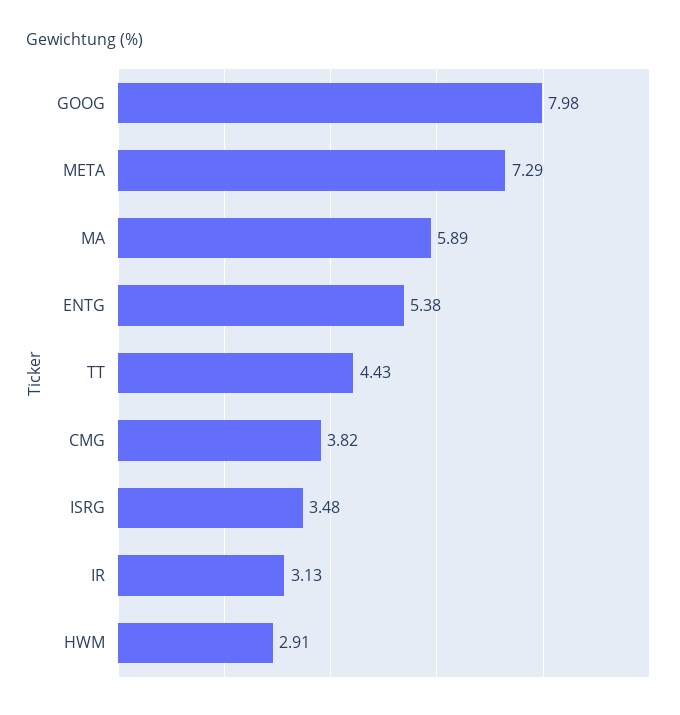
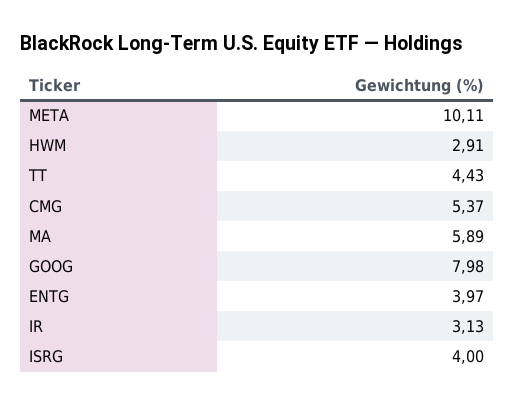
META: 7.29 -> 10.11
ENTG: 5.38 -> 3.97
CMG: 3.82 -> 5.37
ISRG: 3.48 -> 4

